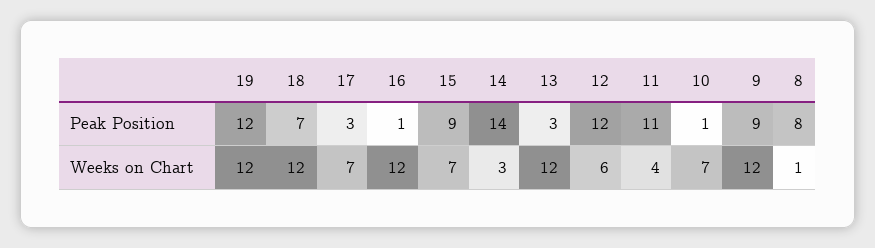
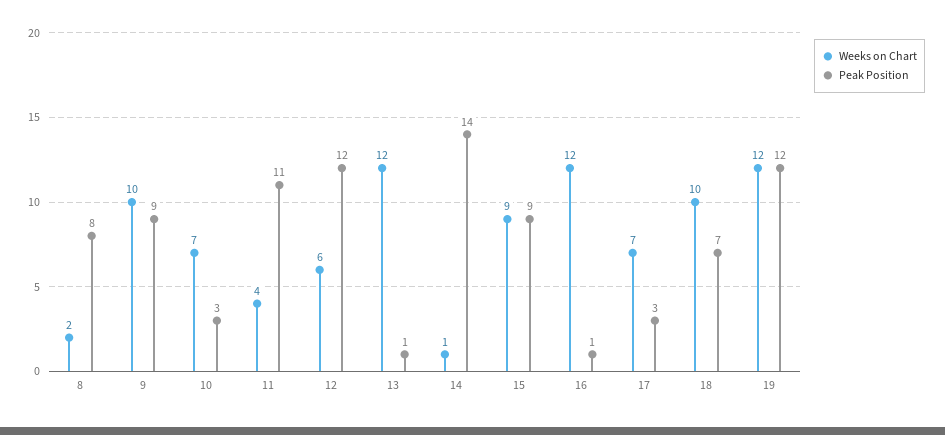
Peak Position, 13: 3 -> 1
Peak Position, 10: 1 -> 3
Weeks on Chart, 18: 12 -> 10
Weeks on Chart, 15: 7 -> 9
Weeks on Chart, 14: 3 -> 1
Weeks on Chart, 9: 12 -> 10
Weeks on Chart, 8: 1 -> 2

